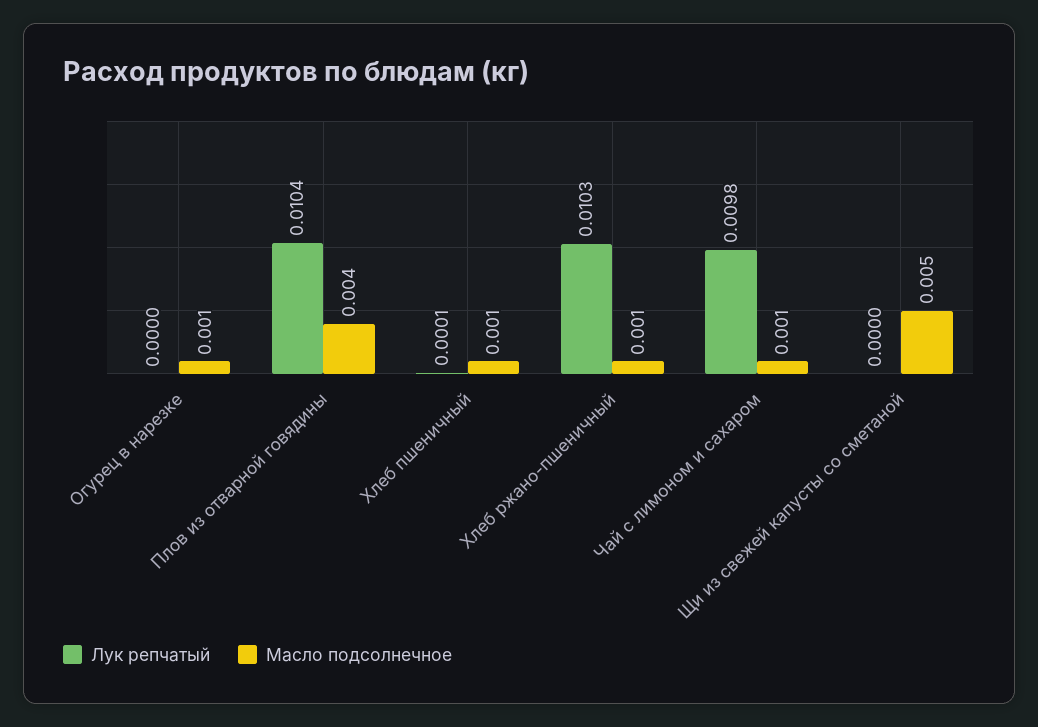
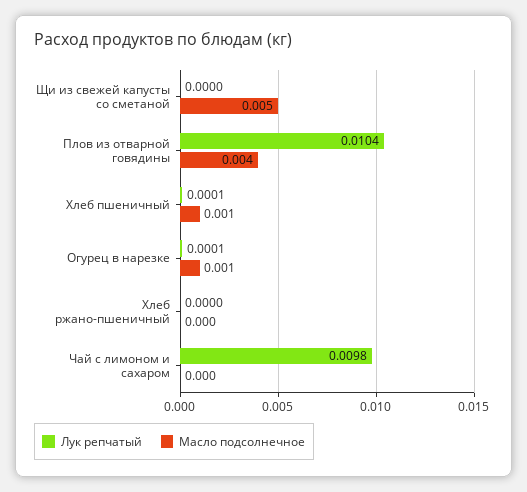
Лук репчатый, Огурец в нарезке: 0 -> 0.0001
Лук репчатый, Хлеб ржано-пшеничный: 0.0103 -> 0
Масло подсолнечное, Хлеб ржано-пшеничный: 0.001 -> 0
Масло подсолнечное, Чай с лимоном и сахаром: 0.001 -> 0

